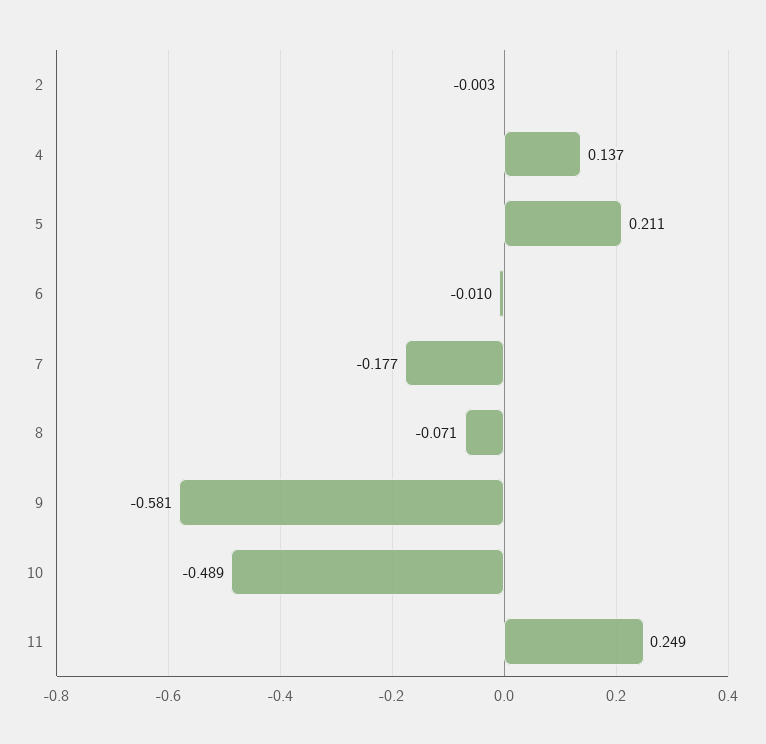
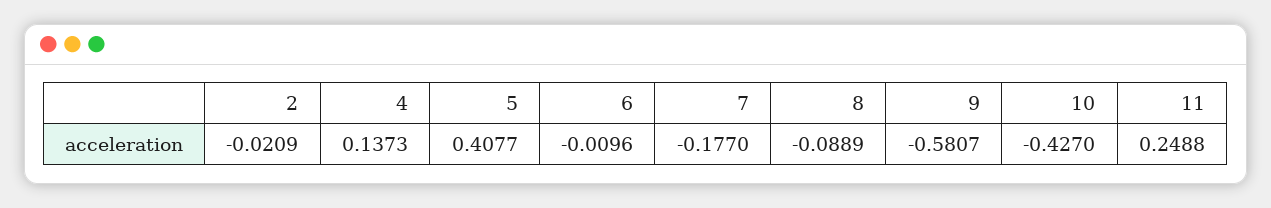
2: -0.003 -> -0.0209
5: 0.211 -> 0.4077
8: -0.071 -> -0.0889
10: -0.489 -> -0.427

